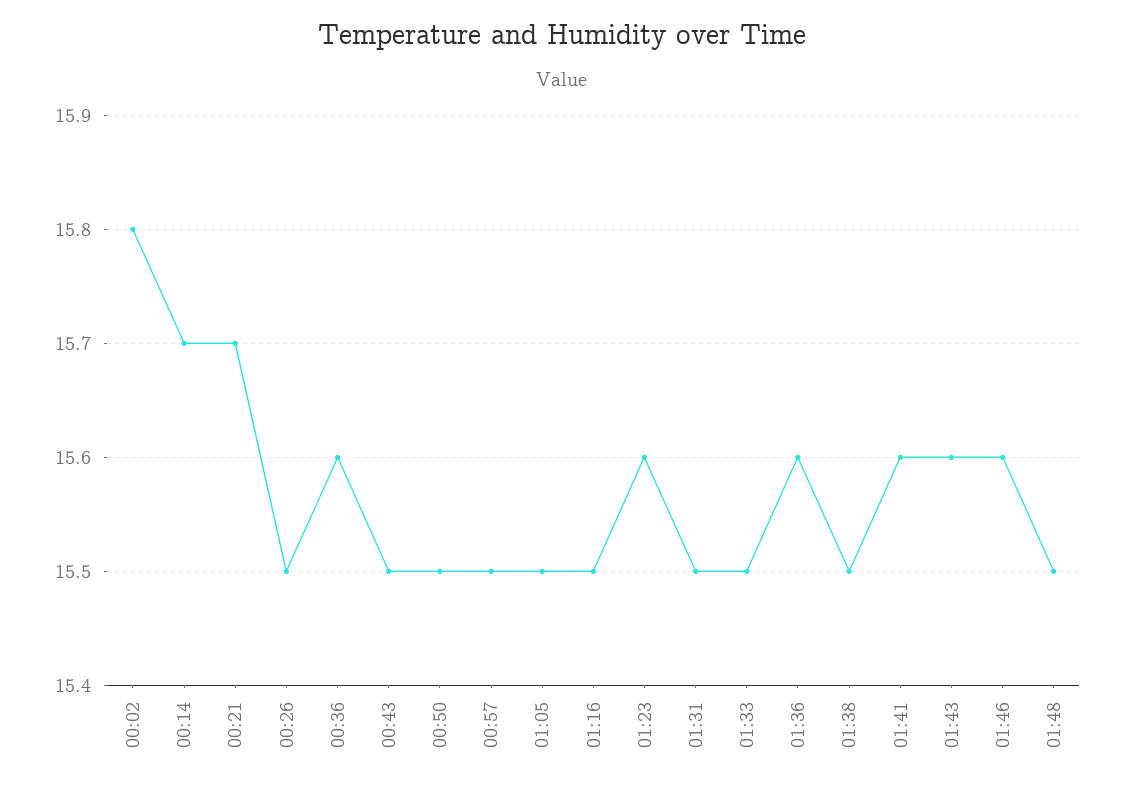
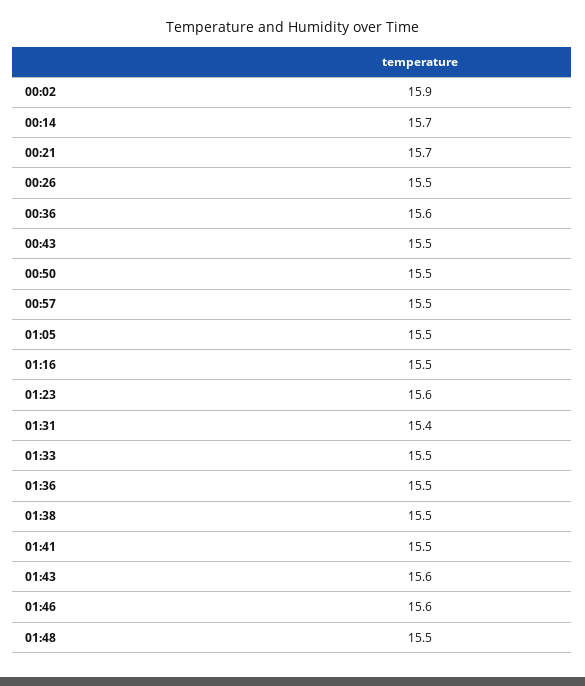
00:02: 15.8 -> 15.9
01:31: 15.5 -> 15.4
01:36: 15.6 -> 15.5
01:41: 15.6 -> 15.5

